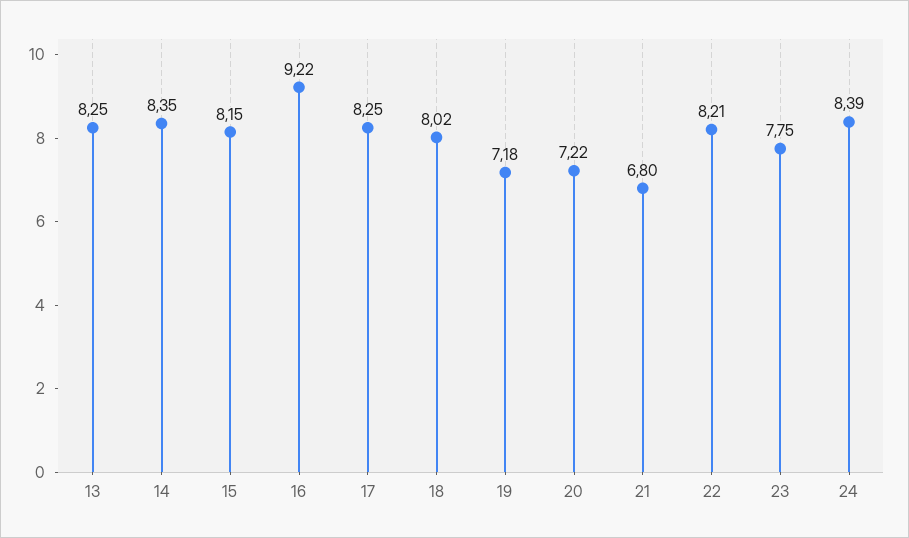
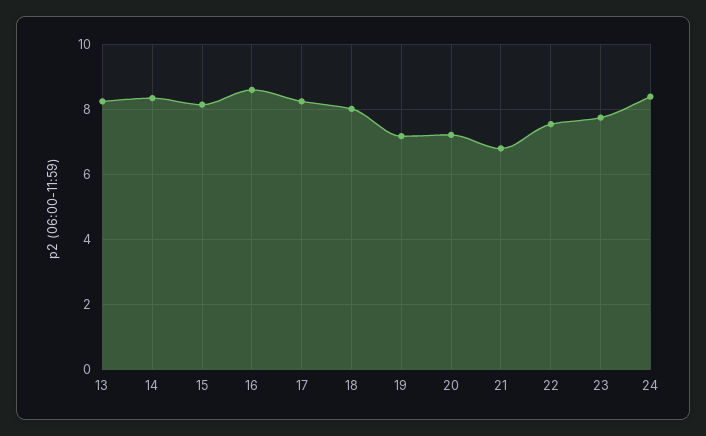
16: 9.22 -> 8.6
22: 8.21 -> 7.6

